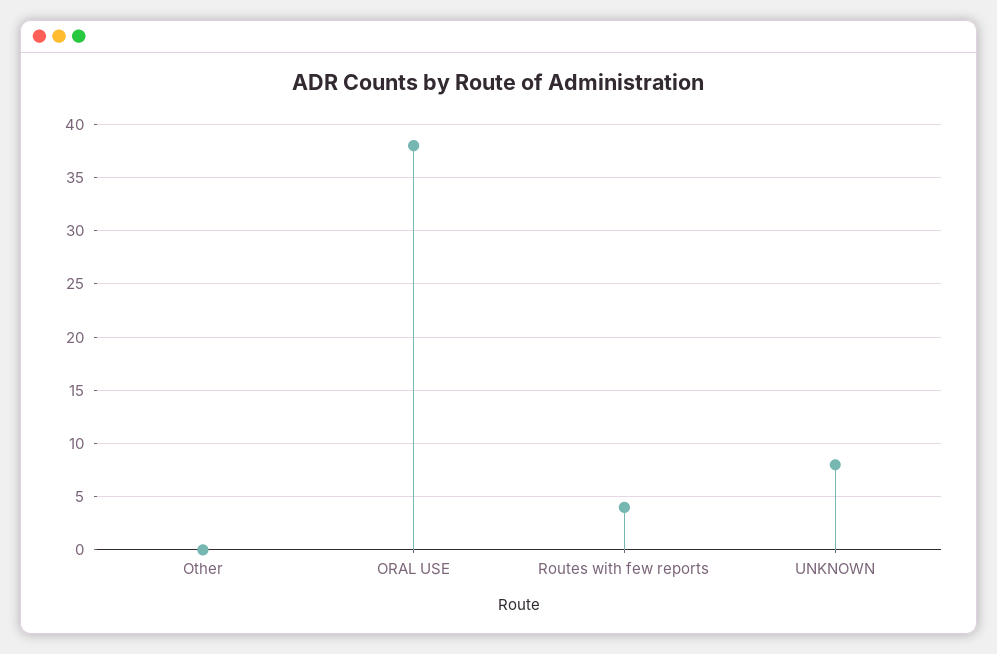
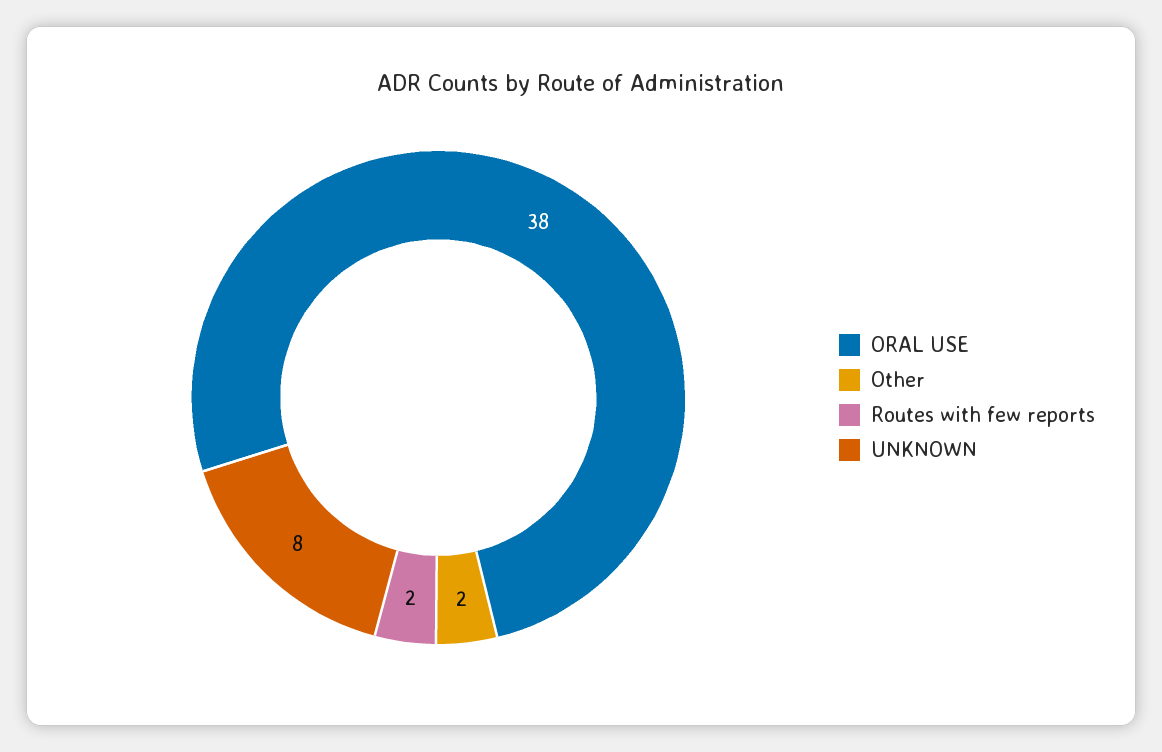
Other: 0 -> 2
Routes with few reports: 4 -> 2

